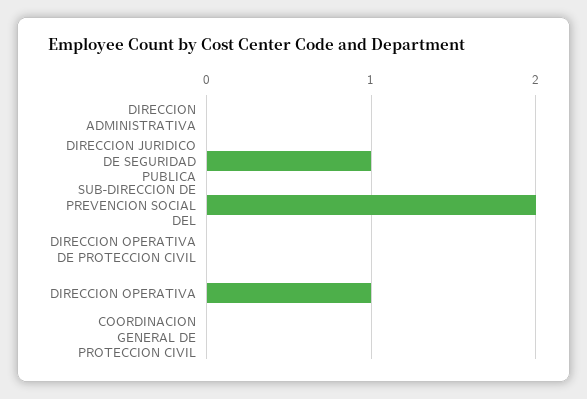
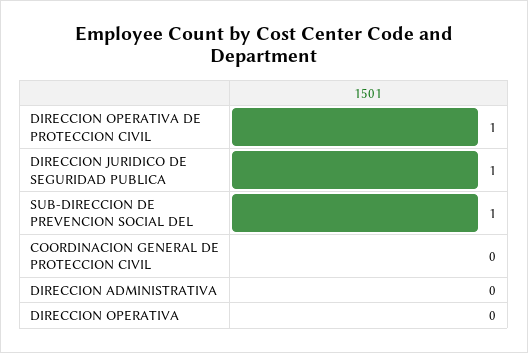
SUB-DIRECCION DE PREVENCION SOCIAL DEL: 2 -> 1
DIRECCION OPERATIVA DE PROTECCION CIVIL: 0 -> 1
DIRECCION OPERATIVA: 1 -> 0

